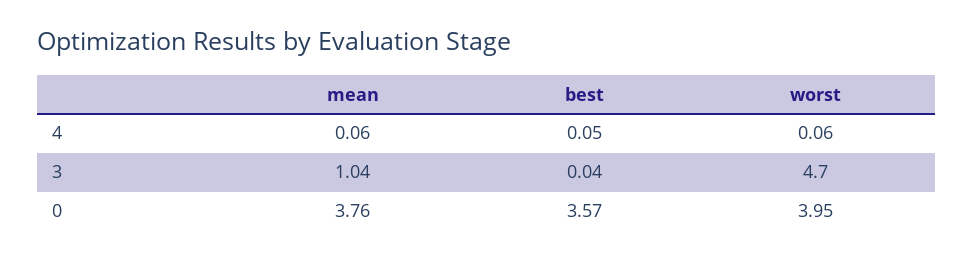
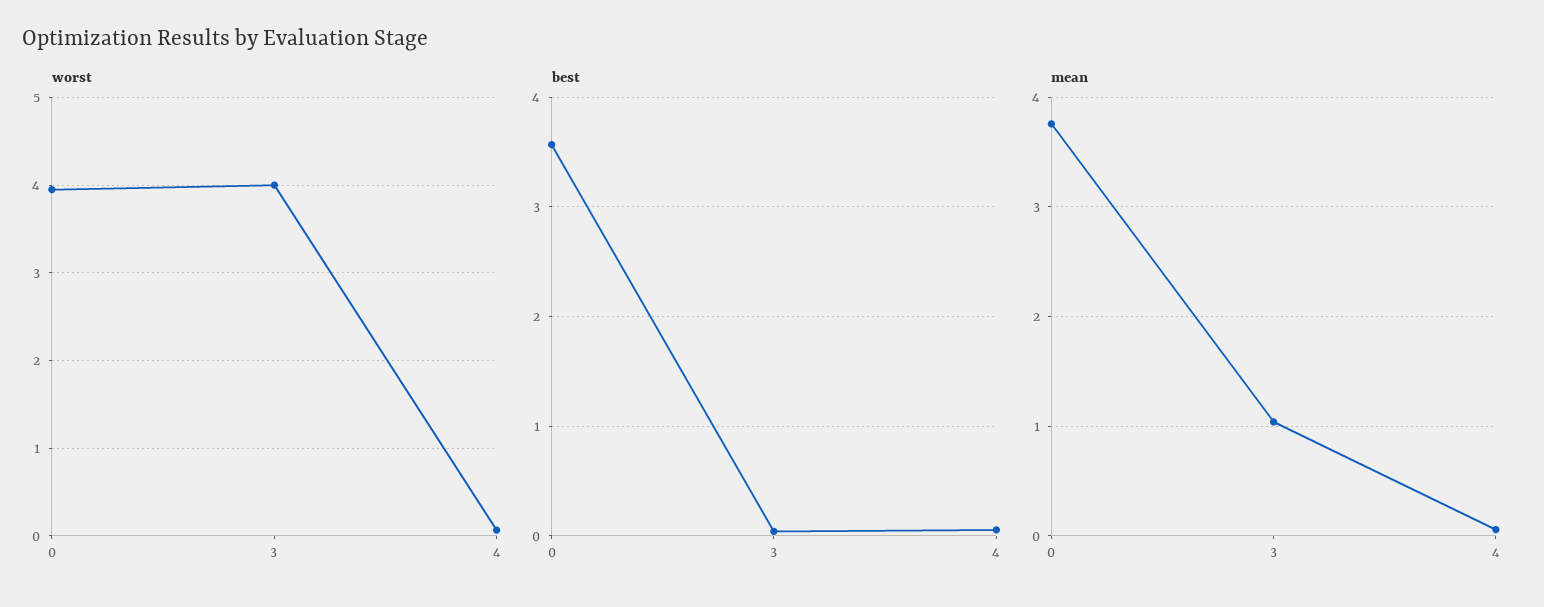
worst, 3: 4.7 -> 4

